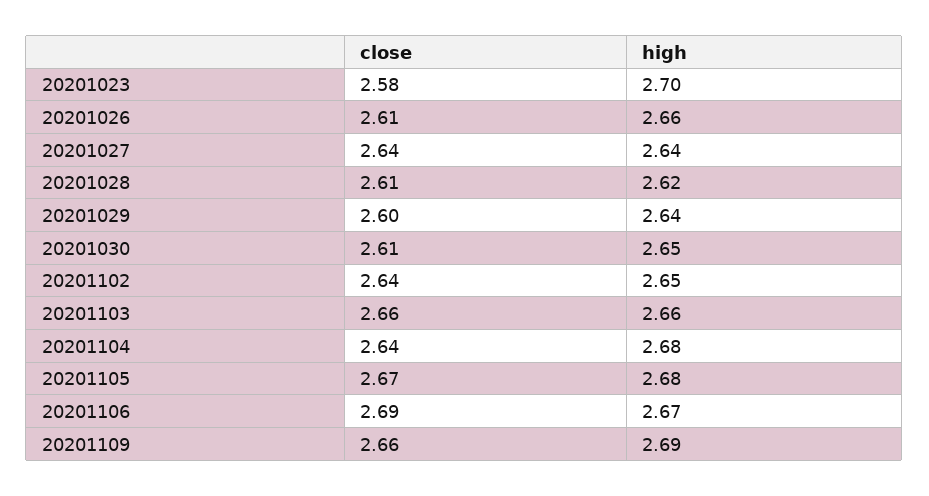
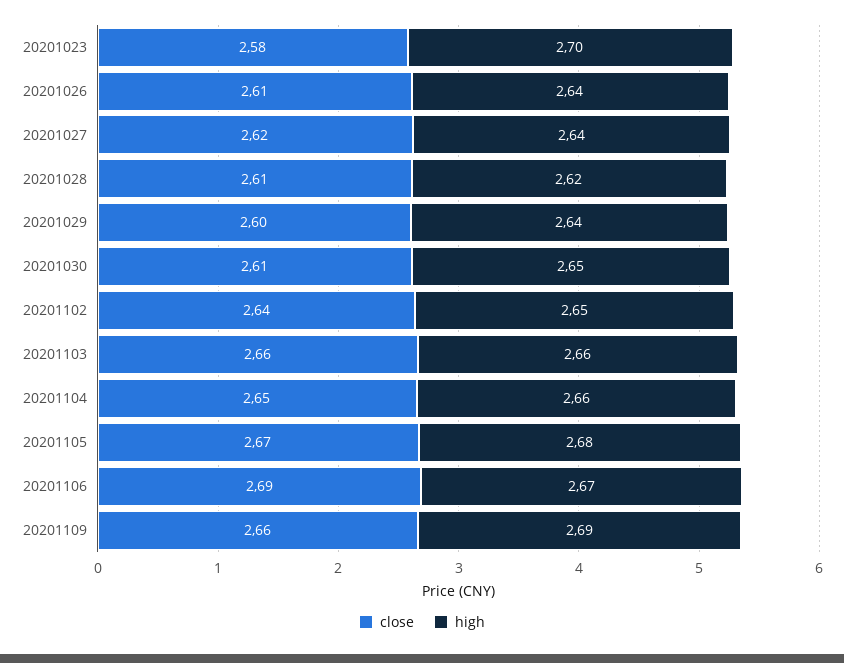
high, 20201026: 2.66 -> 2.64
close, 20201027: 2.64 -> 2.62
close, 20201104: 2.64 -> 2.65
high, 20201104: 2.68 -> 2.66

